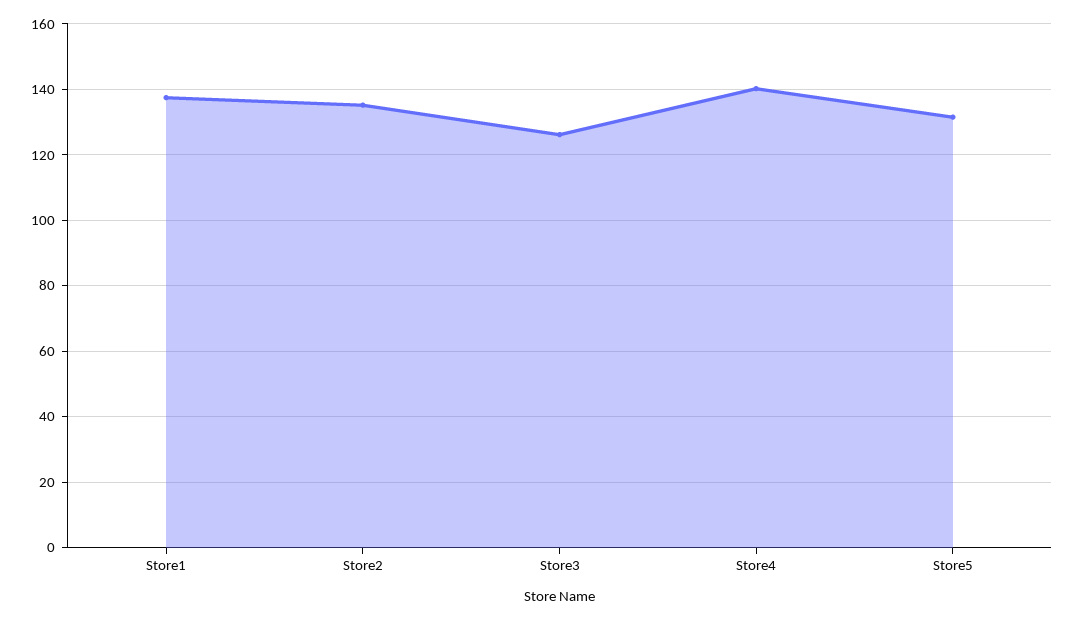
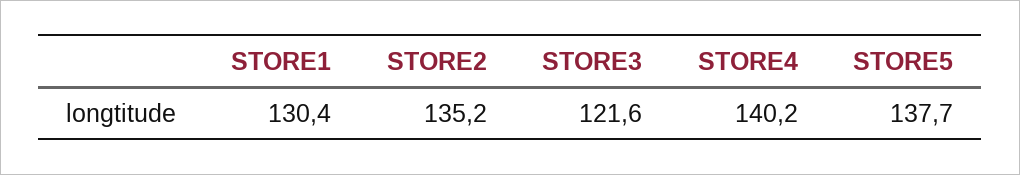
Store1: 138 -> 130.4
Store3: 126 -> 121.6
Store5: 132 -> 137.7

